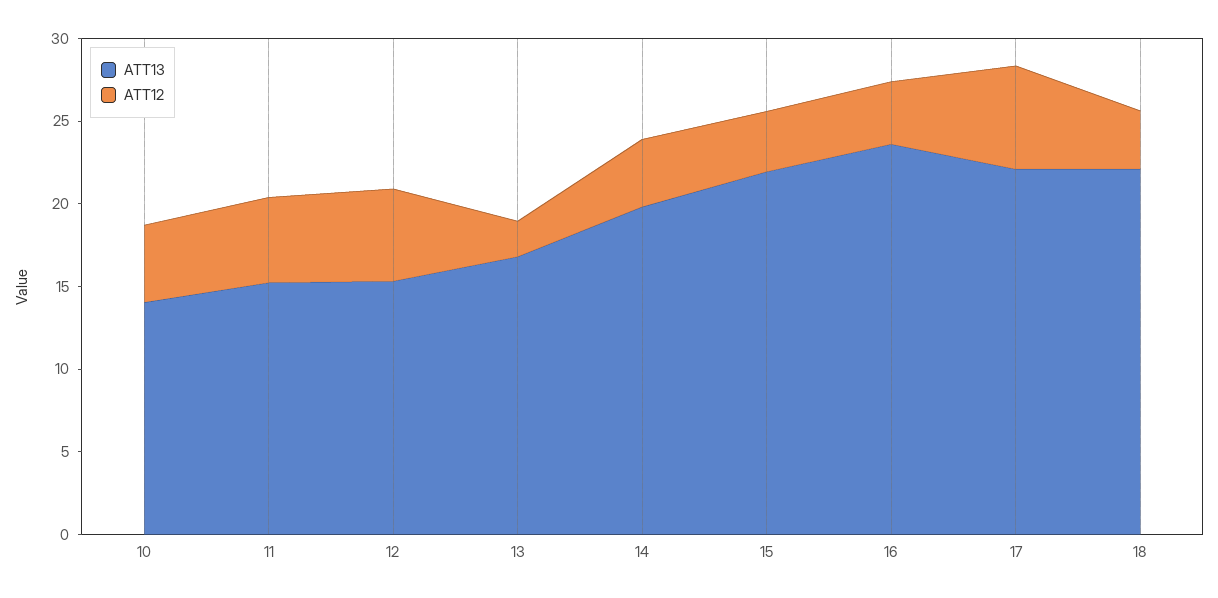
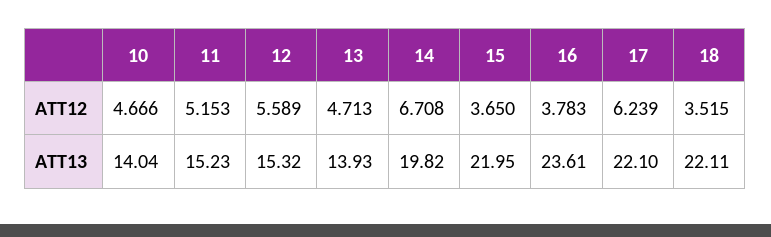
ATT13, 13: 17 -> 13.93
ATT12, 13: 2 -> 4.713
ATT12, 14: 4 -> 6.708

